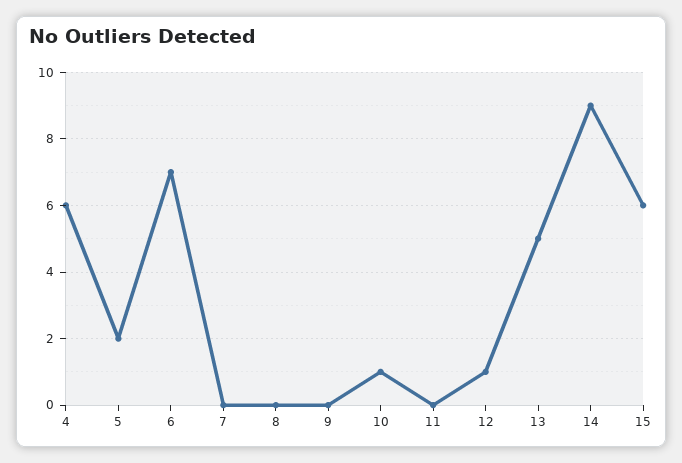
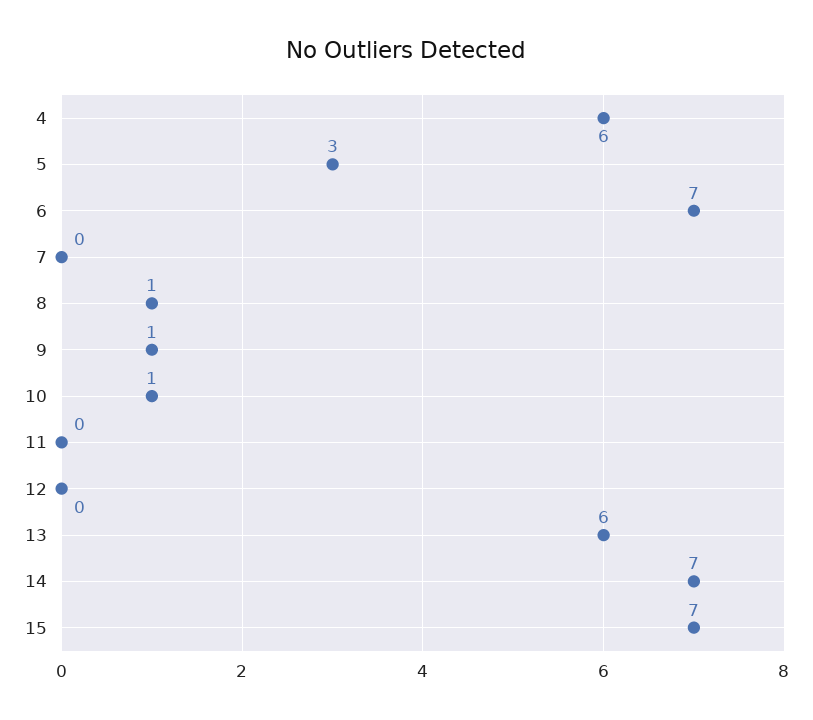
5: 2 -> 3
8: 0 -> 1
9: 0 -> 1
12: 1 -> 0
13: 5 -> 6
14: 9 -> 7
15: 6 -> 7

